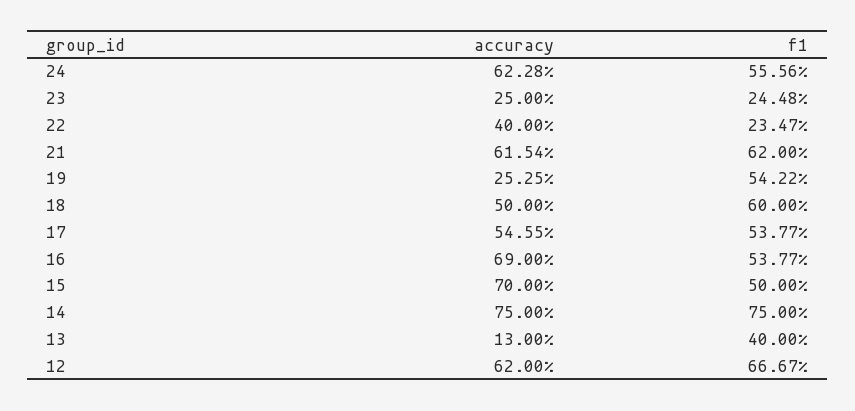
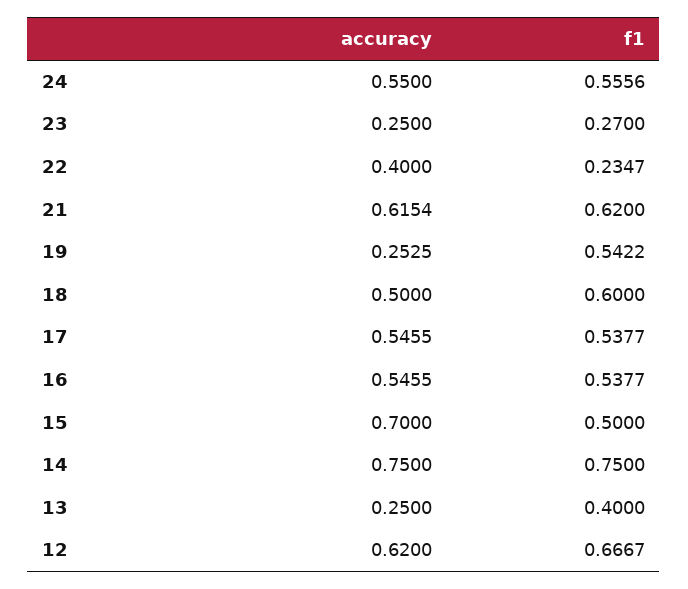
accuracy, 24: 0.6228 -> 0.55
f1, 23: 0.2448 -> 0.27
accuracy, 16: 0.69 -> 0.5455
accuracy, 13: 0.13 -> 0.25

